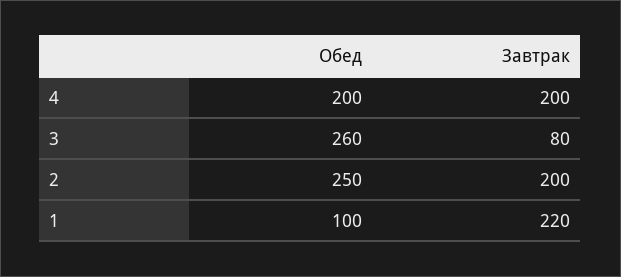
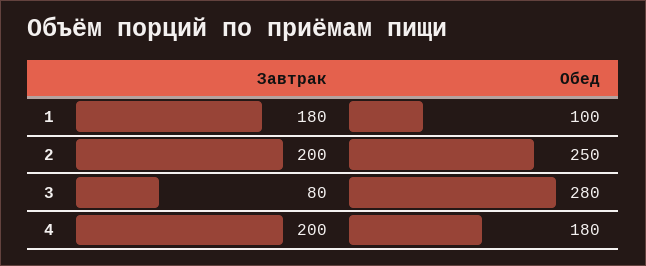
Обед, 4: 200 -> 180
Обед, 3: 260 -> 280
Завтрак, 1: 220 -> 180

